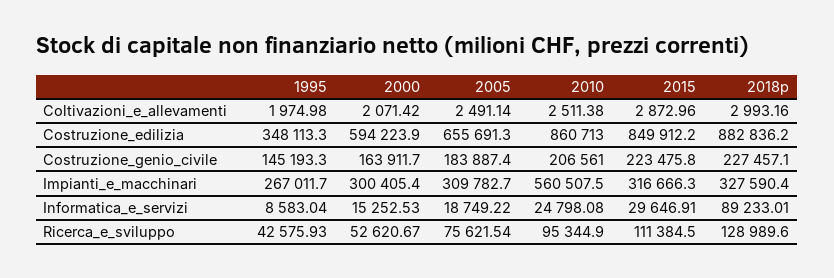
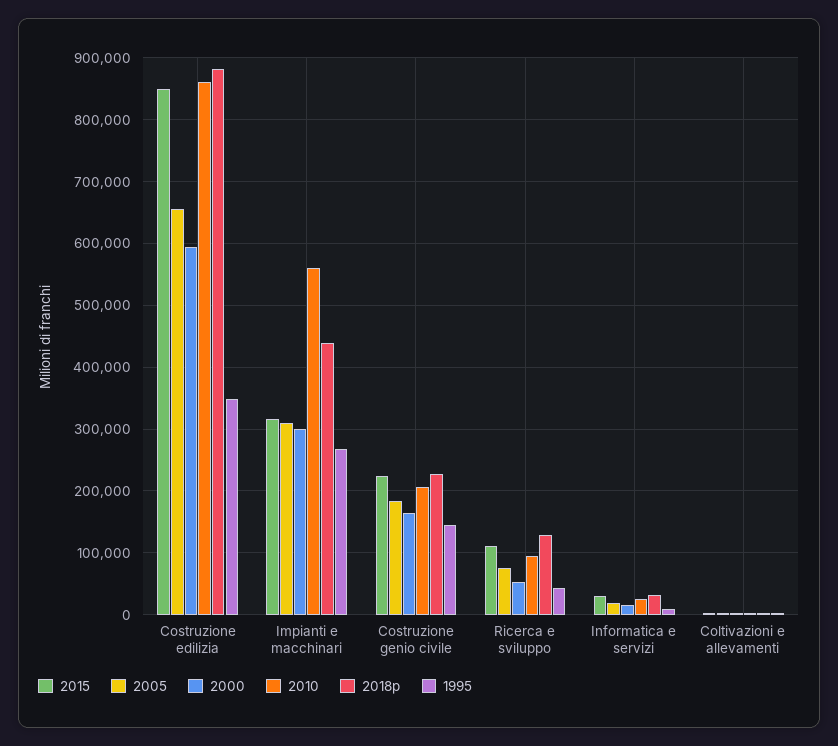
2018p, Impianti_e_macchinari: 327590.4 -> 440000
2018p, Informatica_e_servizi: 89233.01 -> 30000

